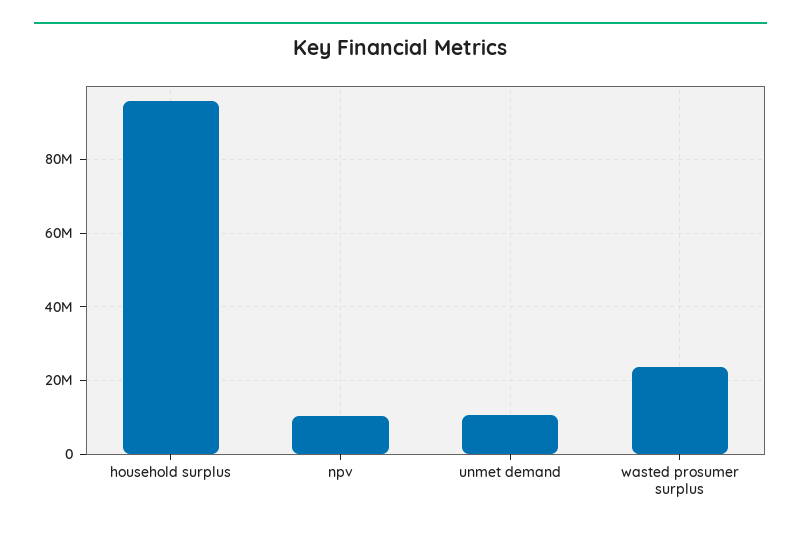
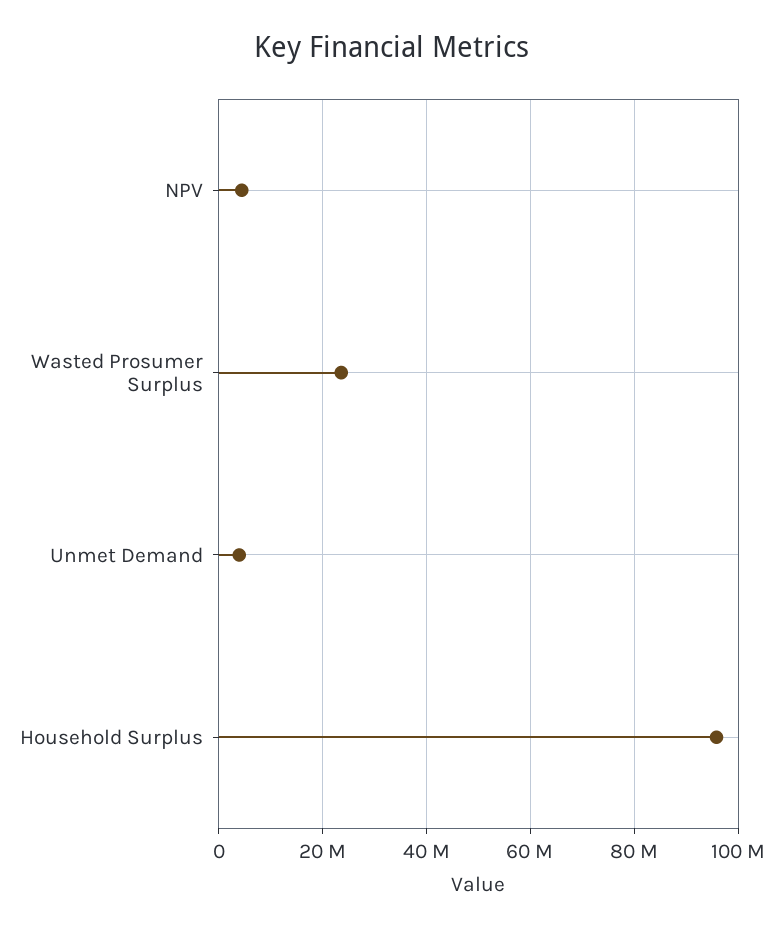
npv: 10000000 -> 4000000
unmet demand: 10000000 -> 4000000

